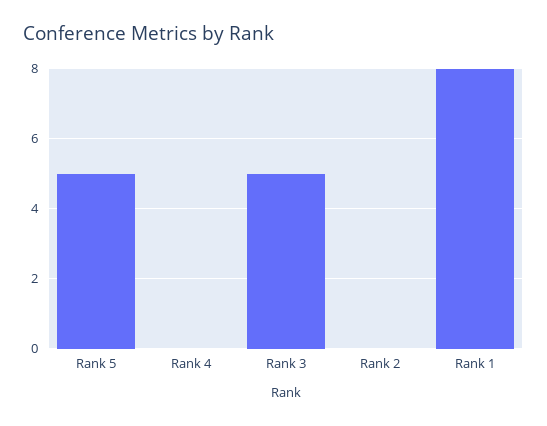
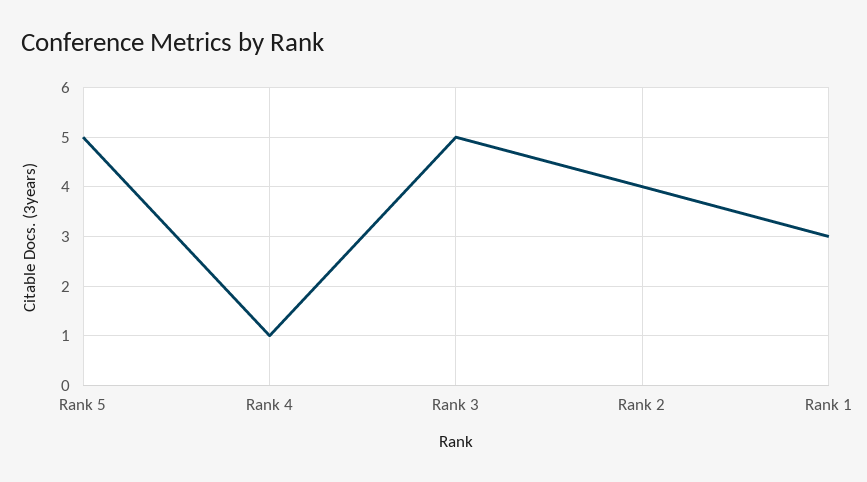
Rank 4: 0 -> 1
Rank 2: 0 -> 4
Rank 1: 8 -> 3

